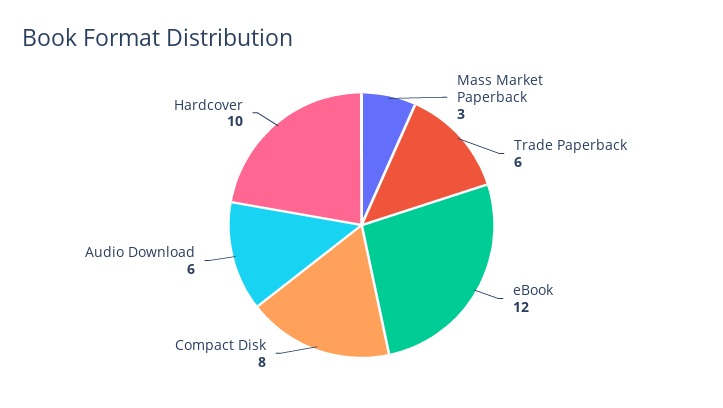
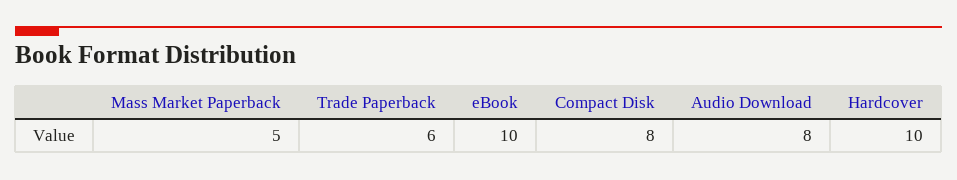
Mass Market Paperback: 3 -> 5
eBook: 12 -> 10
Audio Download: 6 -> 8

